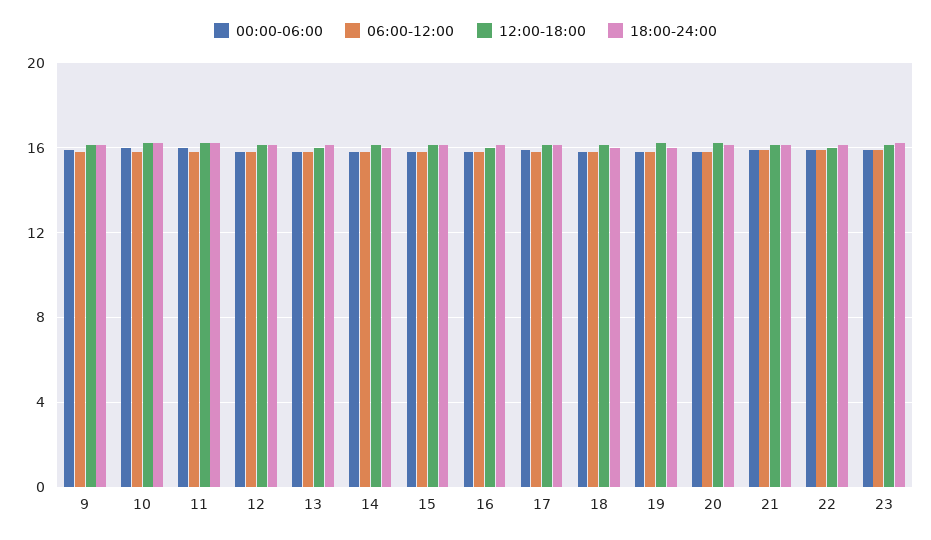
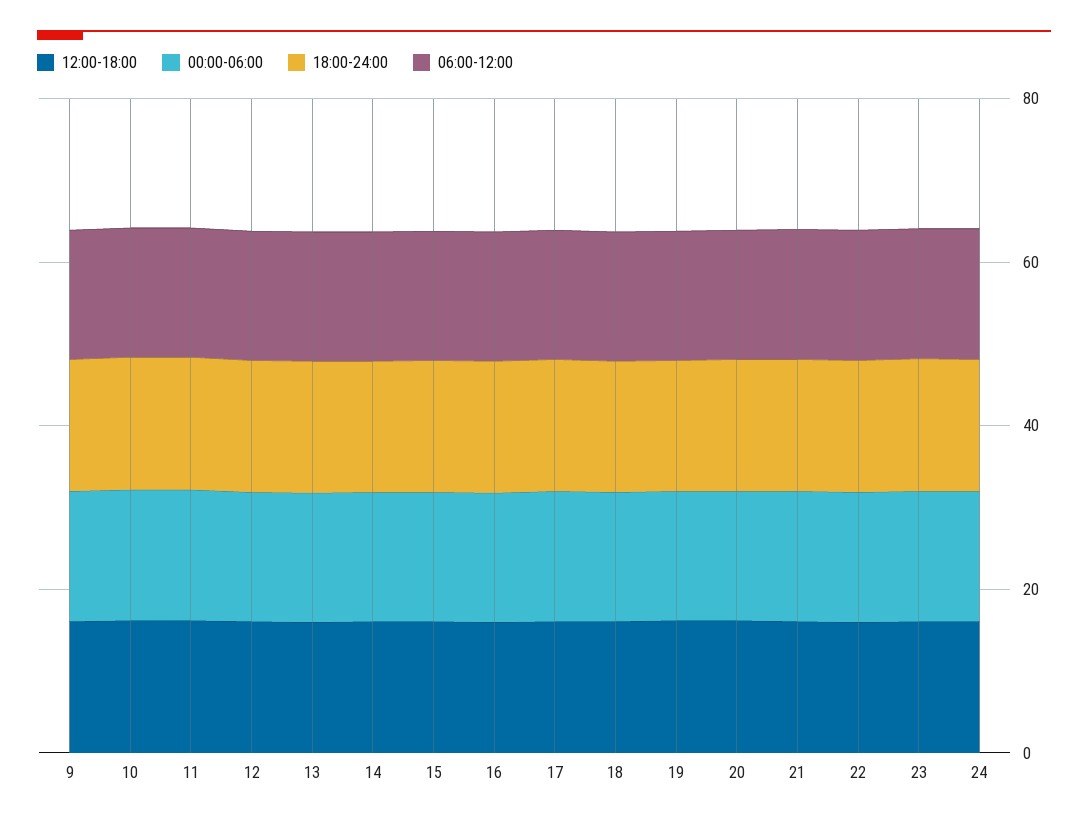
12:00-18:00, 24: none -> 15
00:00-06:00, 24: none -> 15
18:00-24:00, 24: none -> 15
06:00-12:00, 24: none -> 15

